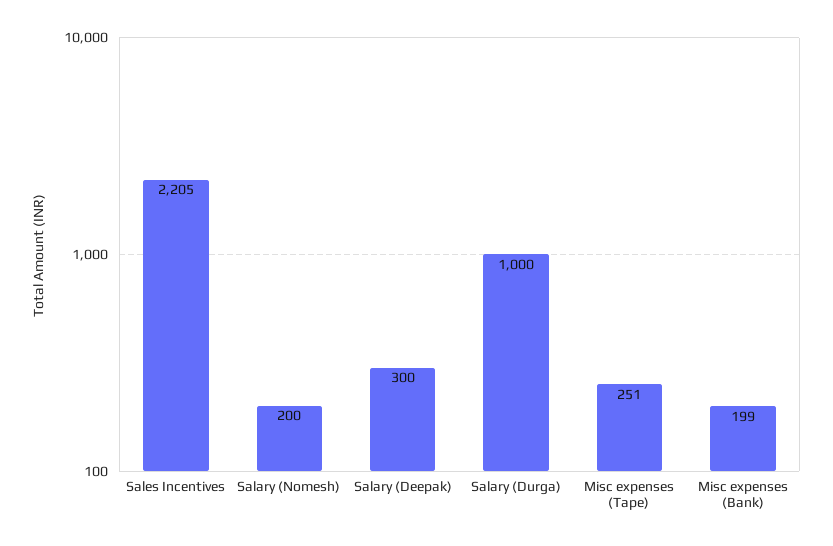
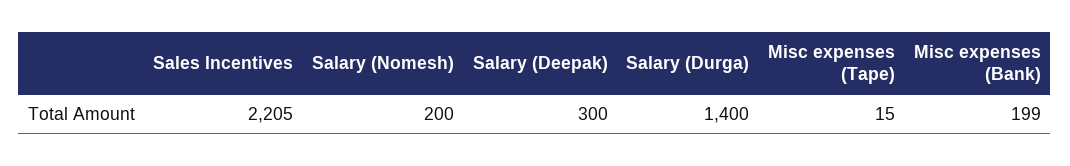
Salary (Durga): 1000 -> 1400
Misc expenses (Tape): 251 -> 15

